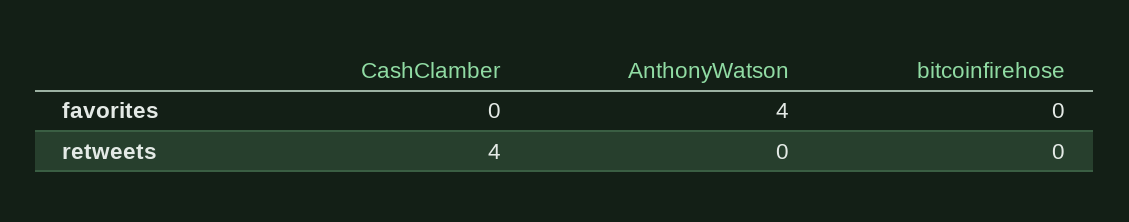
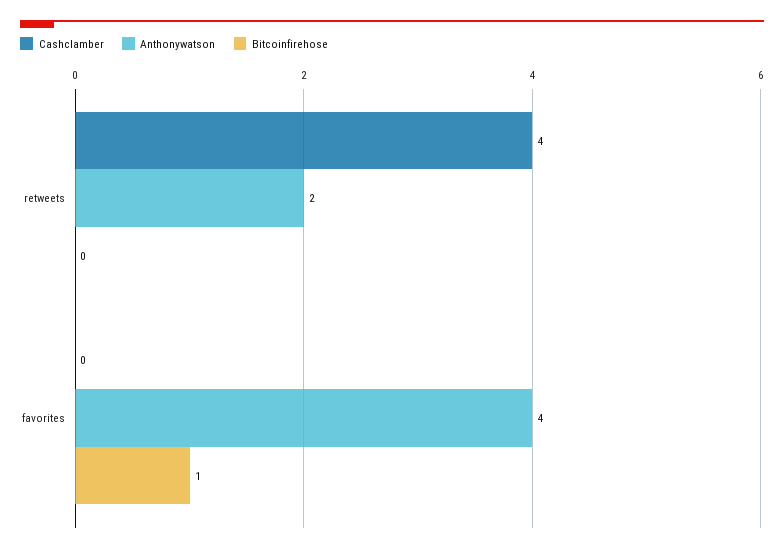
bitcoinfirehose, favorites: 0 -> 1
AnthonyWatson, retweets: 0 -> 2

